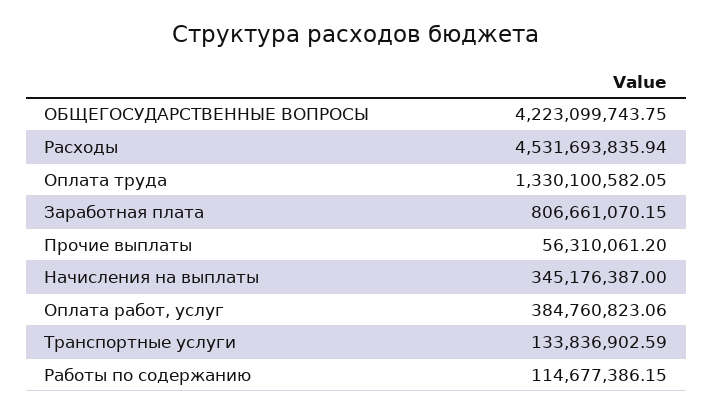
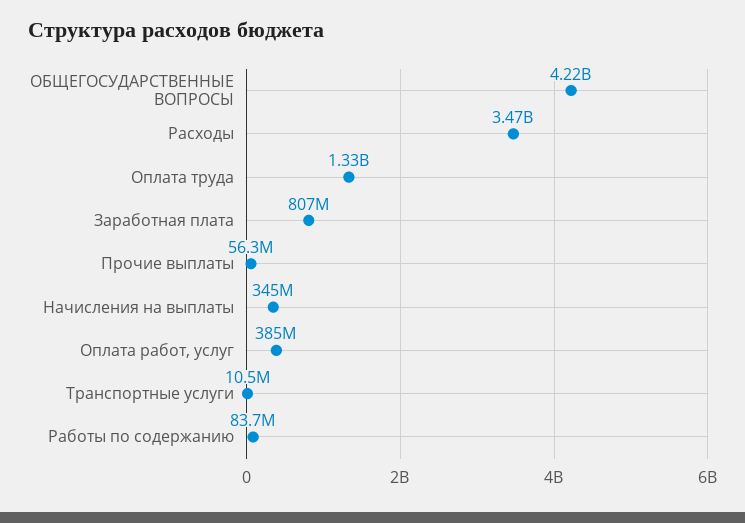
Расходы: 4531693835.94 -> 3470000000
Транспортные услуги: 133836902.59 -> 10500000
Работы по содержанию: 114677386.15 -> 83700000

